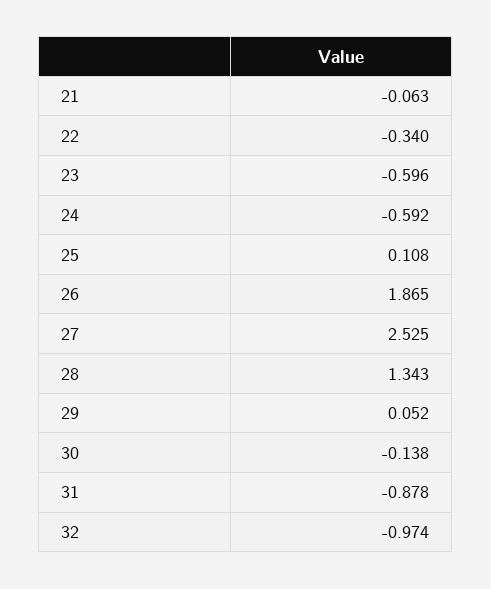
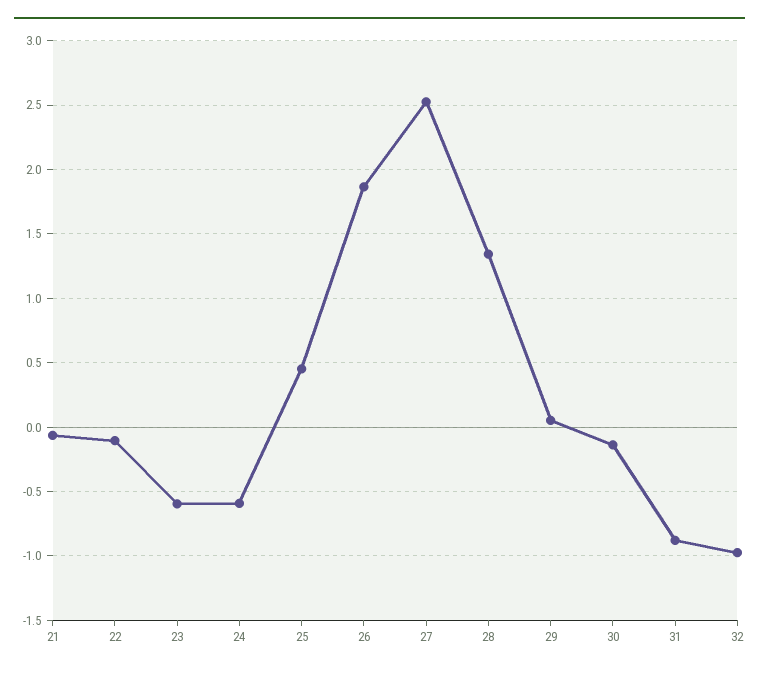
22: -0.34 -> -0.1
25: 0.108 -> 0.45

